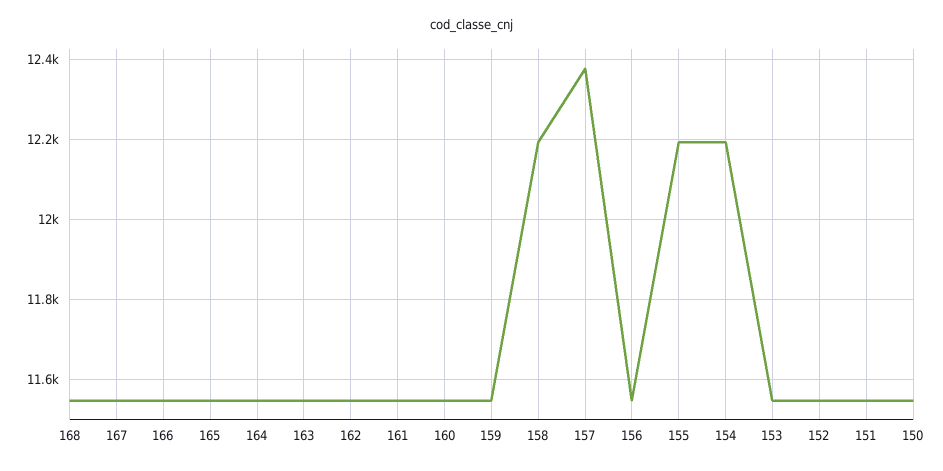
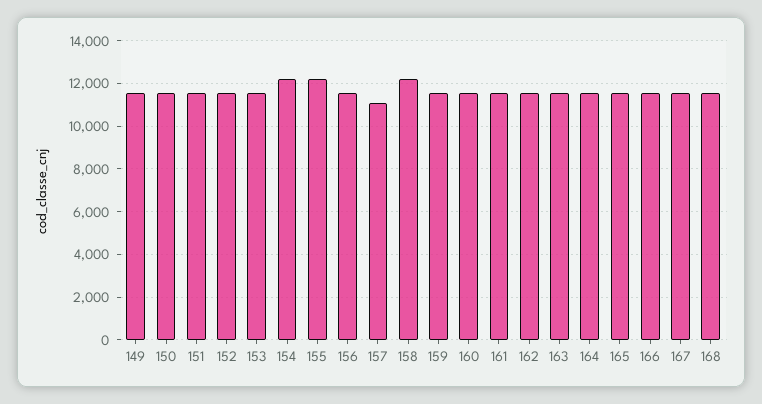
157: 12380 -> 11000
149: none -> 11500

